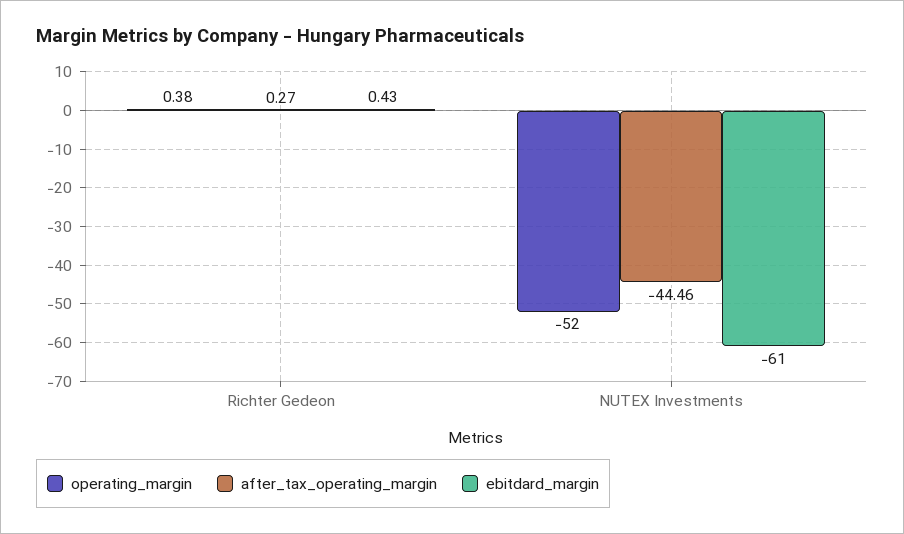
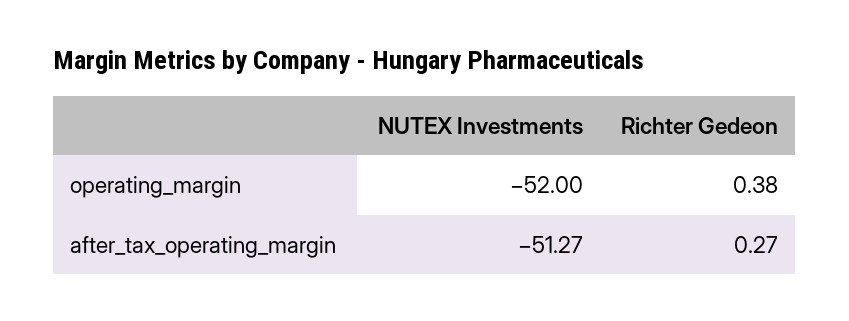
ebitdard_margin, Richter Gedeon: 0.43 -> none
after_tax_operating_margin, NUTEX Investments: -44.46 -> -51.27
ebitdard_margin, NUTEX Investments: -61 -> none

